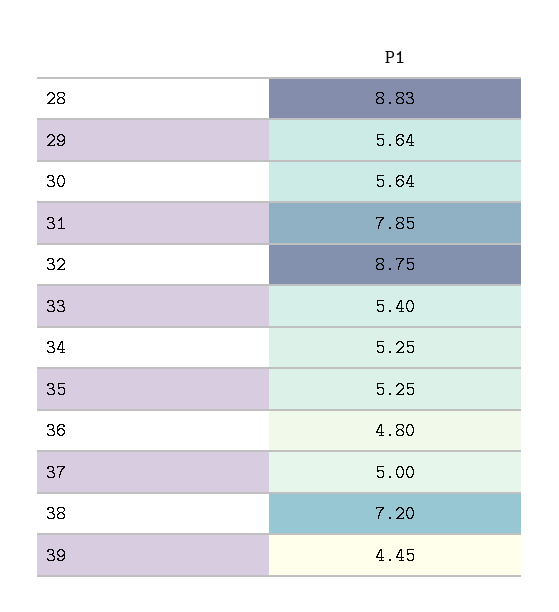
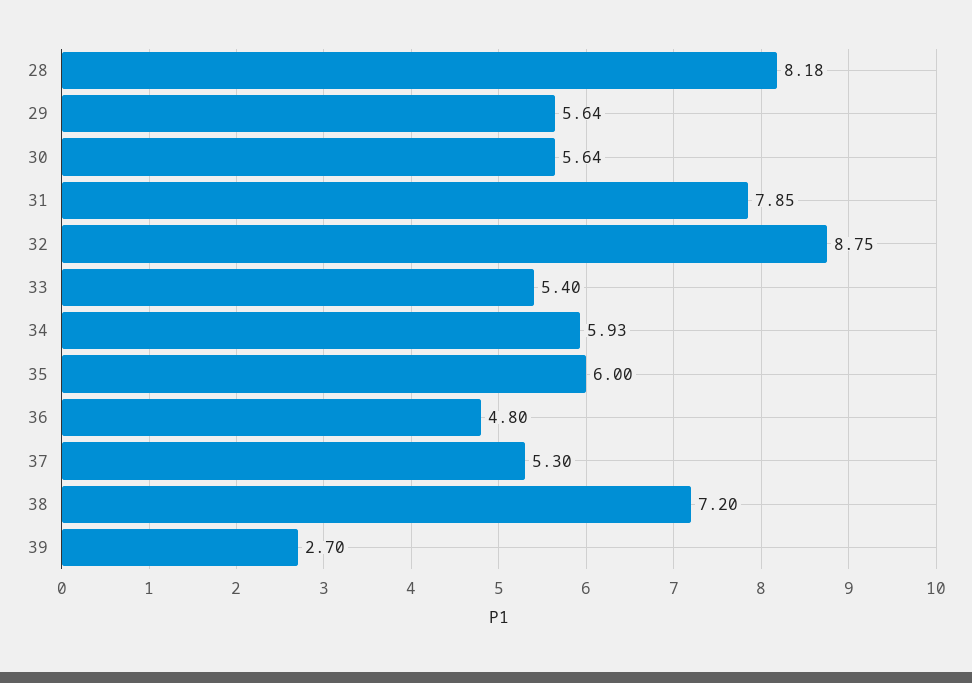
28: 8.83 -> 8.18
34: 5.25 -> 5.93
35: 5.25 -> 6
37: 5 -> 5.3
39: 4.45 -> 2.7

